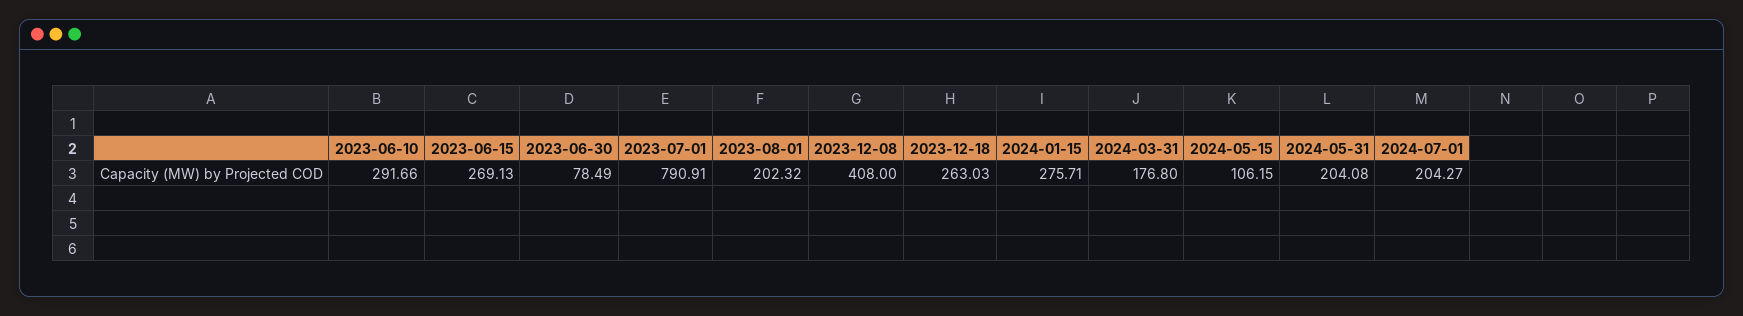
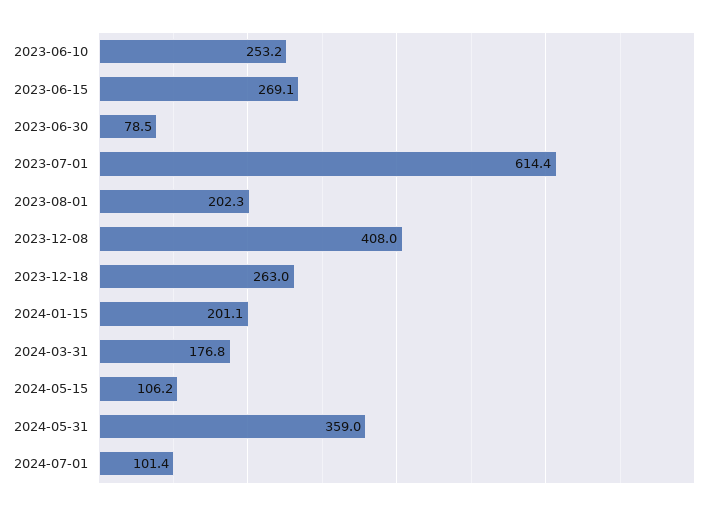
2023-06-10: 291.66 -> 253.2
2023-07-01: 790.91 -> 614.4
2024-01-15: 275.71 -> 201.1
2024-05-31: 204.08 -> 359
2024-07-01: 204.27 -> 101.4

